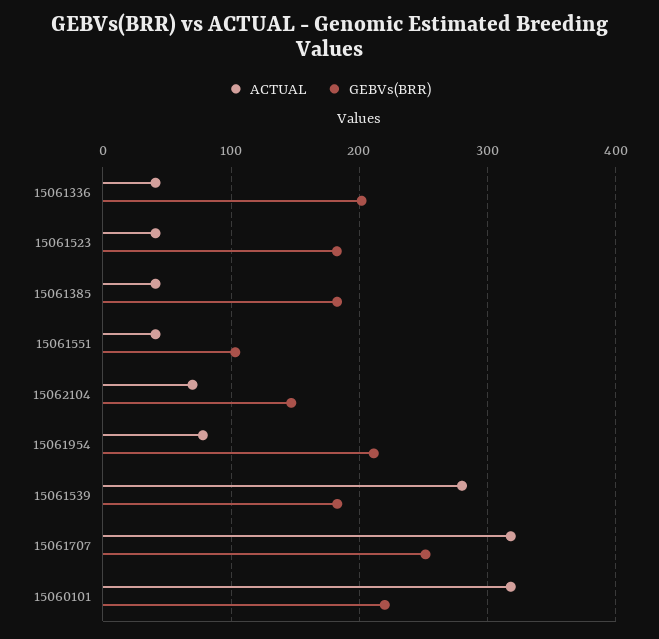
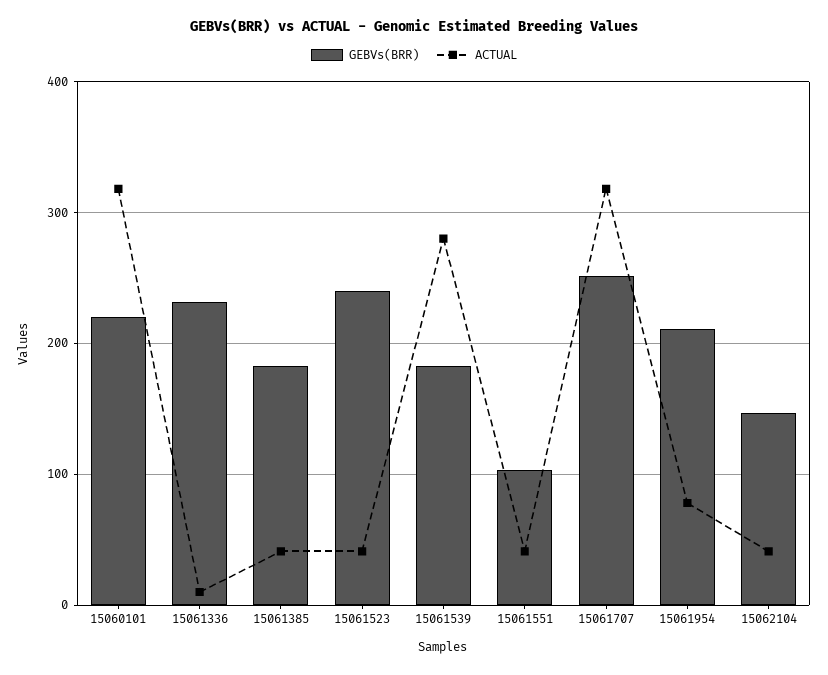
ACTUAL, 15061336: 40 -> 10
GEBVs(BRR), 15061336: 200 -> 230
GEBVs(BRR), 15061523: 180 -> 240
ACTUAL, 15062104: 70 -> 40

